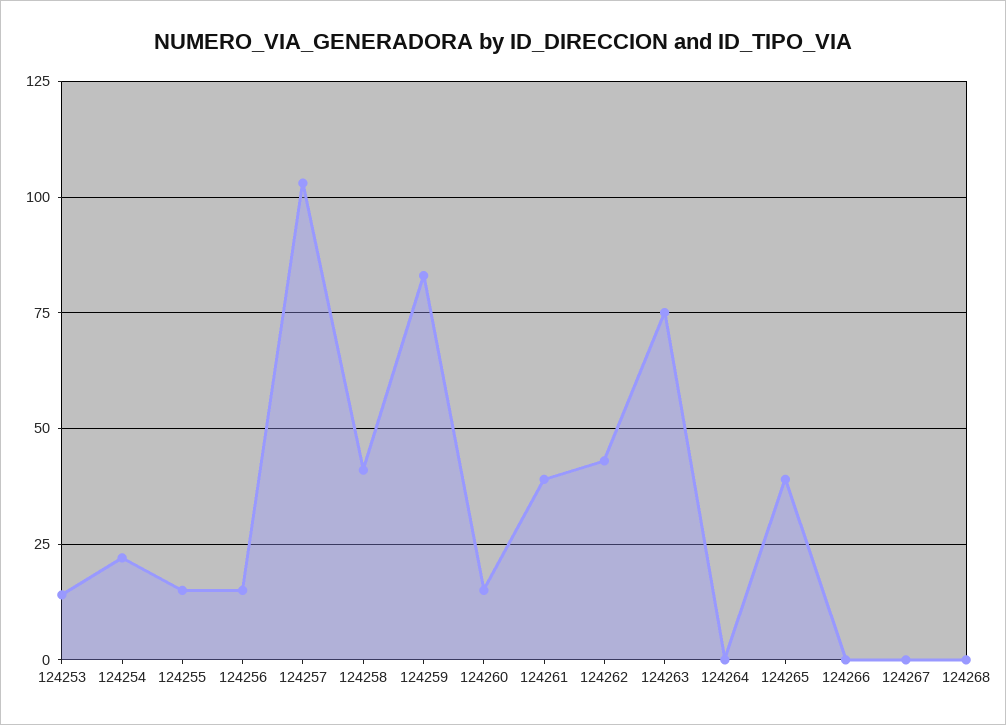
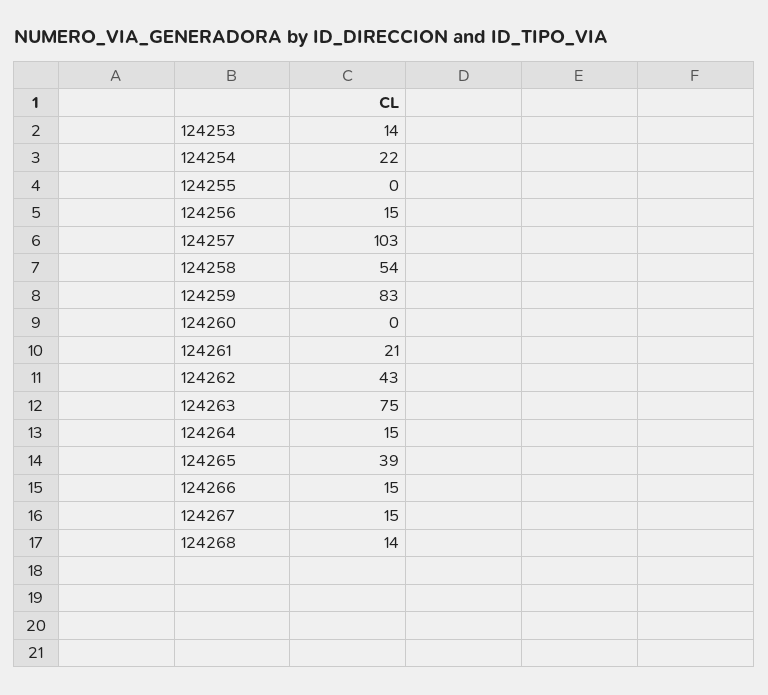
124255: 15 -> 0
124258: 40 -> 54
124260: 15 -> 0
124261: 40 -> 21
124264: 0 -> 15
124266: 0 -> 15
124267: 0 -> 15
124268: 0 -> 14

